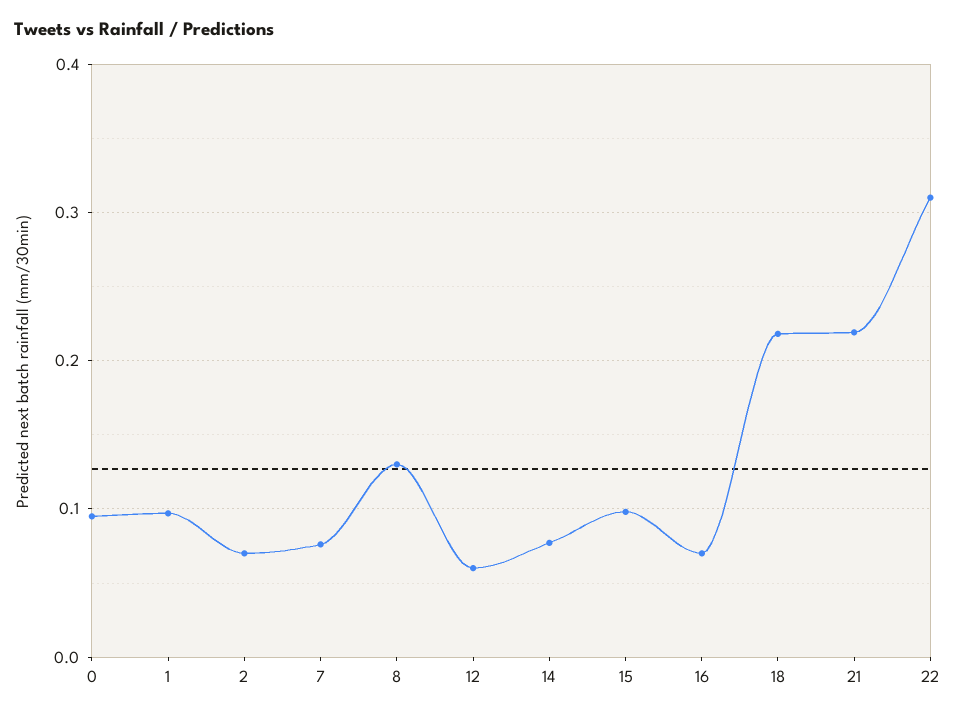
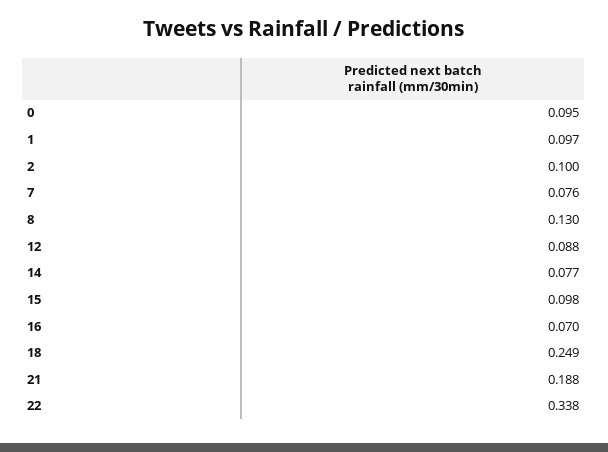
2: 0.07 -> 0.1
12: 0.06 -> 0.088
18: 0.22 -> 0.249
21: 0.22 -> 0.188
22: 0.31 -> 0.338

